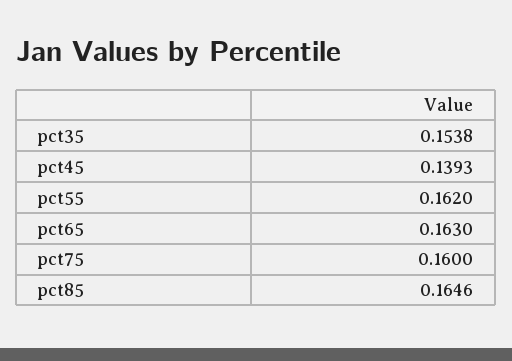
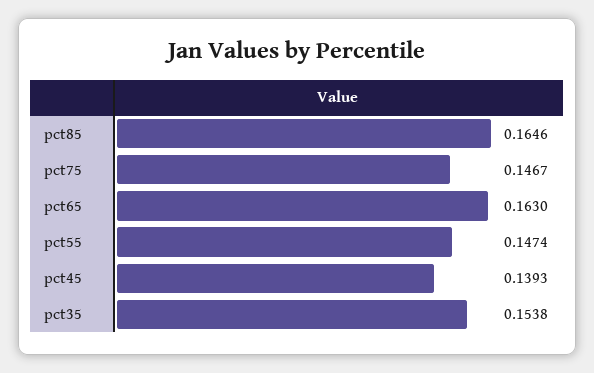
pct55: 0.162 -> 0.1474
pct75: 0.16 -> 0.1467

